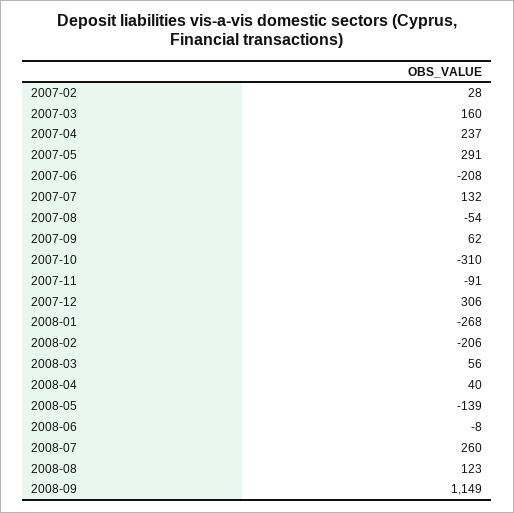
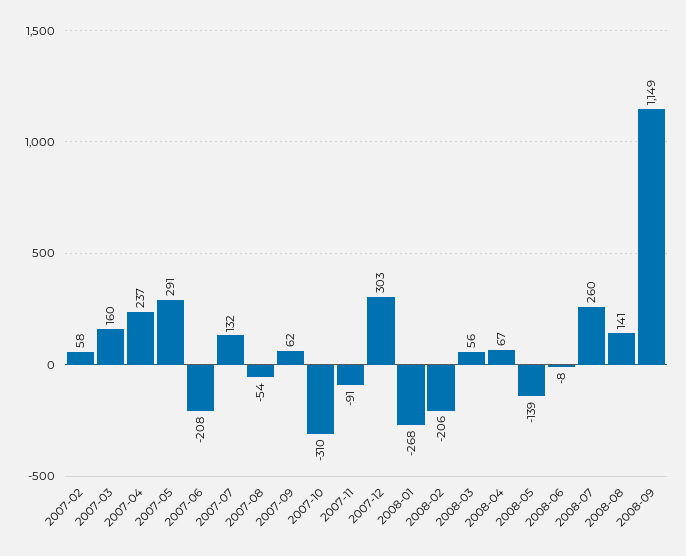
2007-02: 28 -> 58
2007-12: 306 -> 303
2008-04: 40 -> 67
2008-08: 123 -> 141

